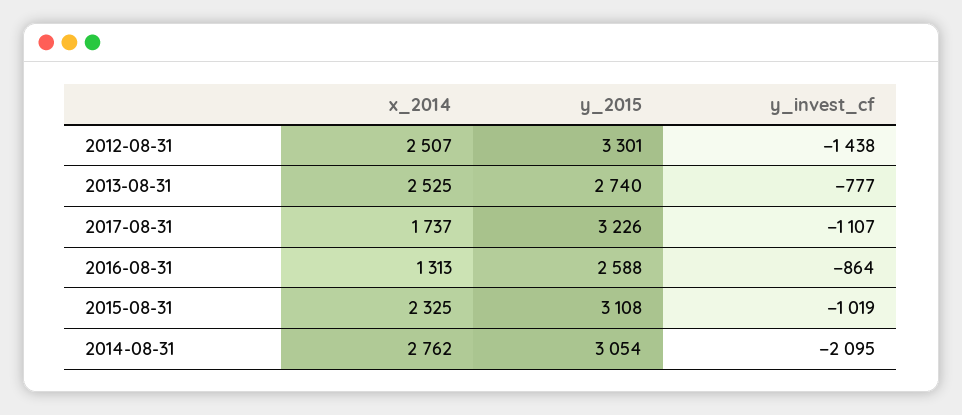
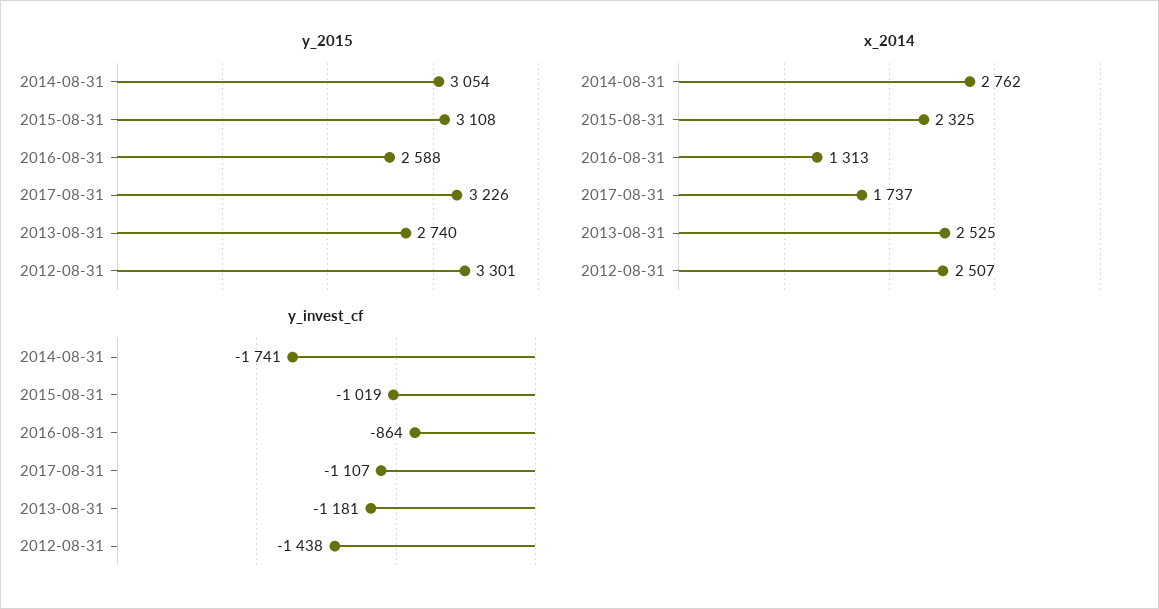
y_invest_cf, 2013-08-31: -777 -> -1181
y_invest_cf, 2014-08-31: -2095 -> -1741

